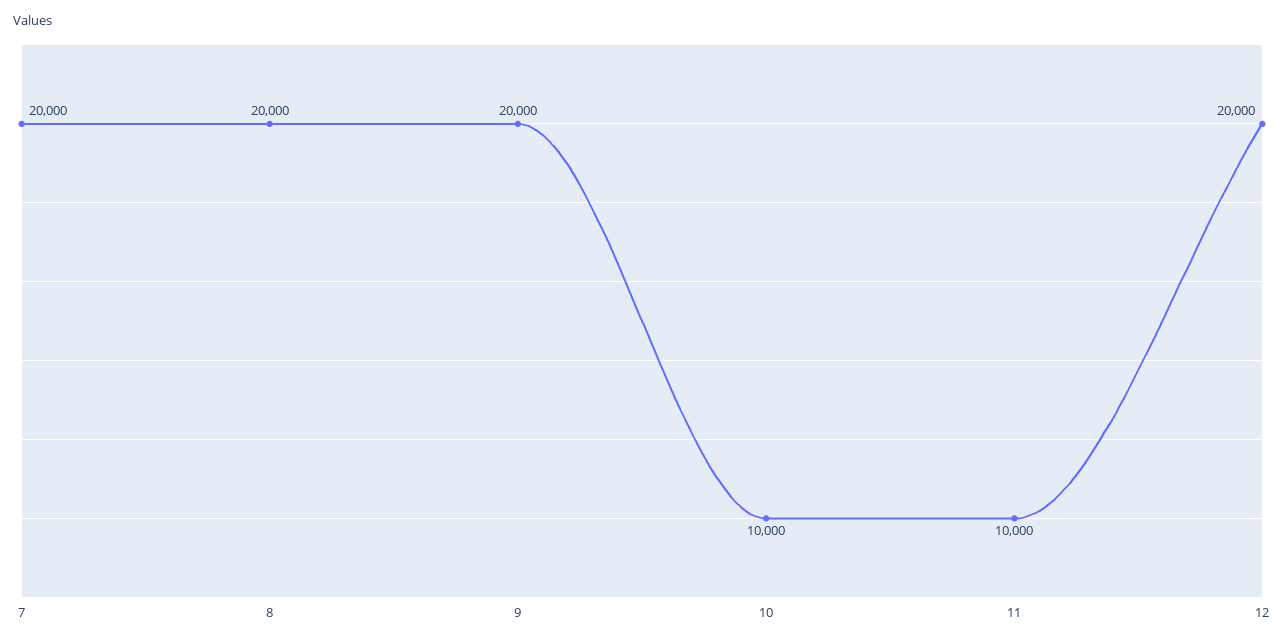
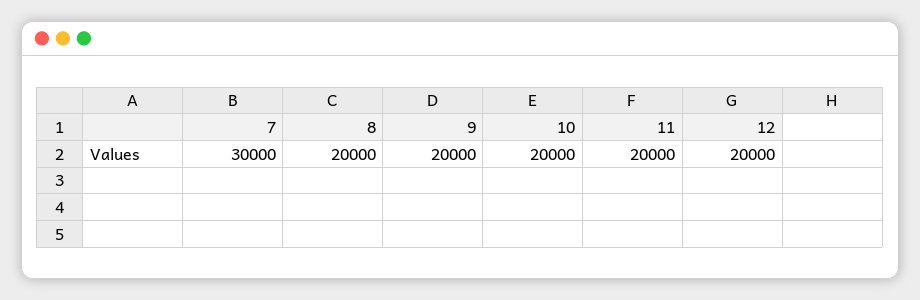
7: 20000 -> 30000
10: 10000 -> 20000
11: 10000 -> 20000

